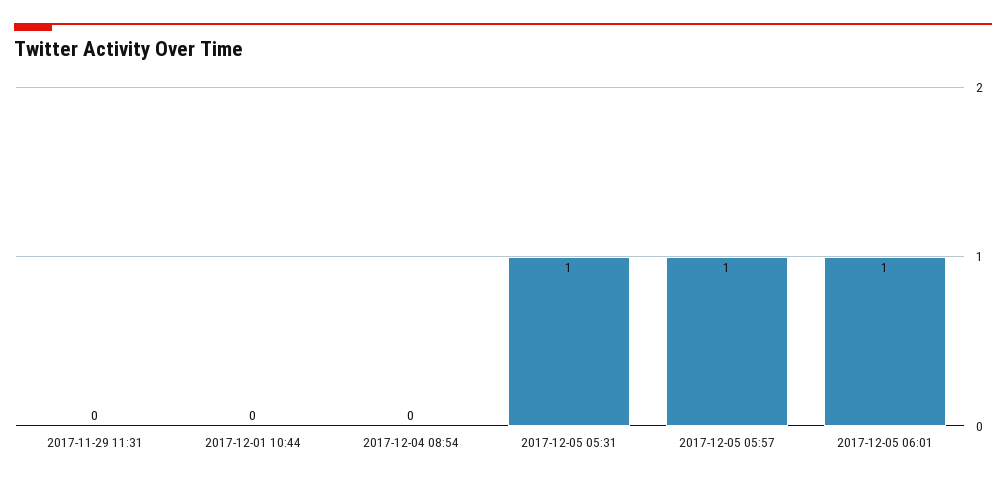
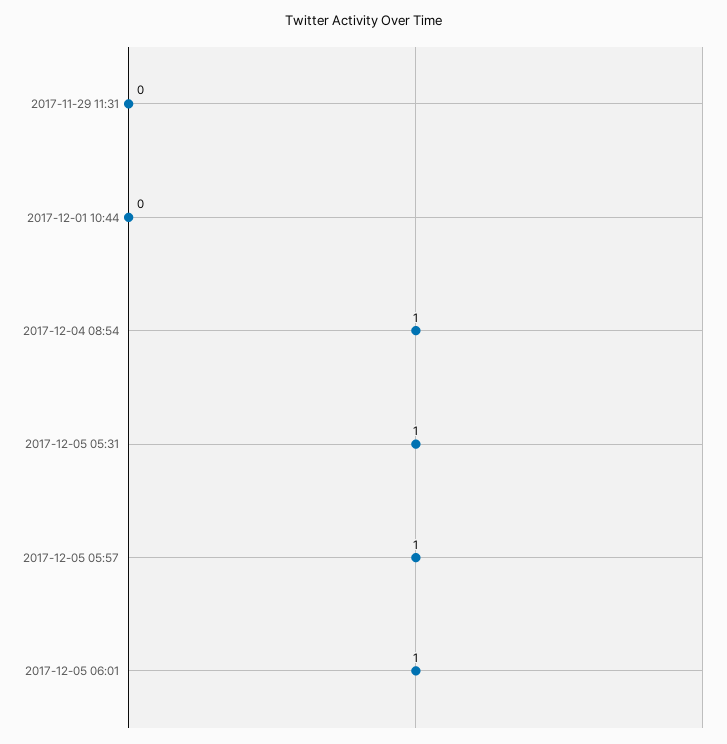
2017-12-04 08:54: 0 -> 1

